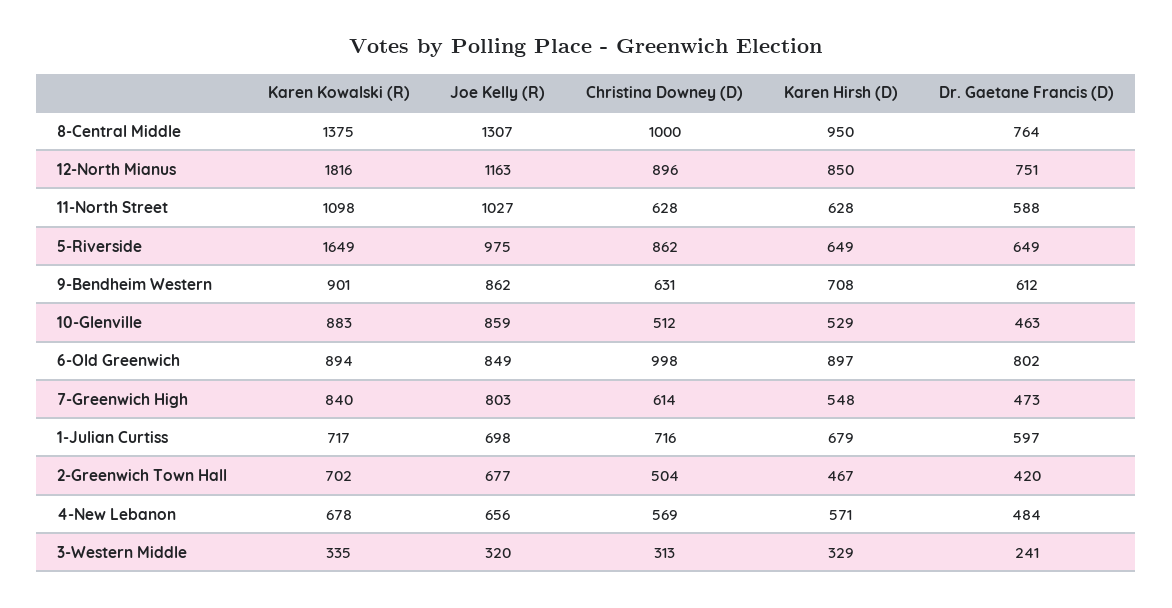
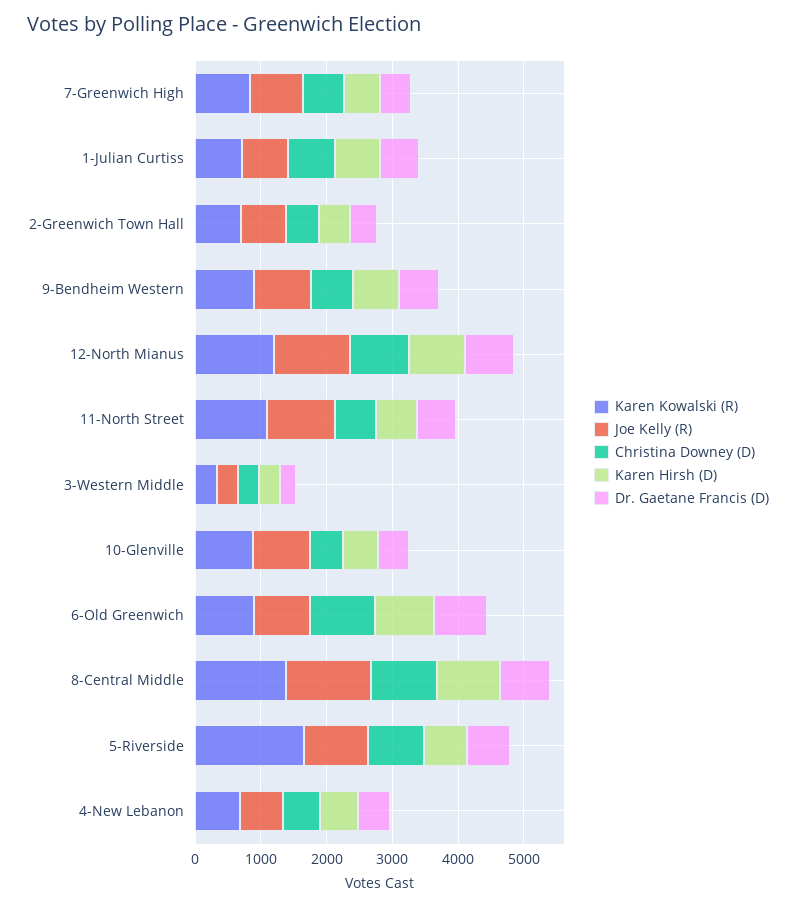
Karen Kowalski (R), 12-North Mianus: 1816 -> 1200

